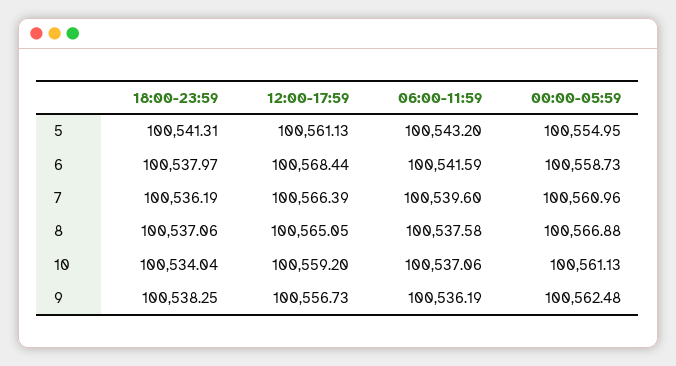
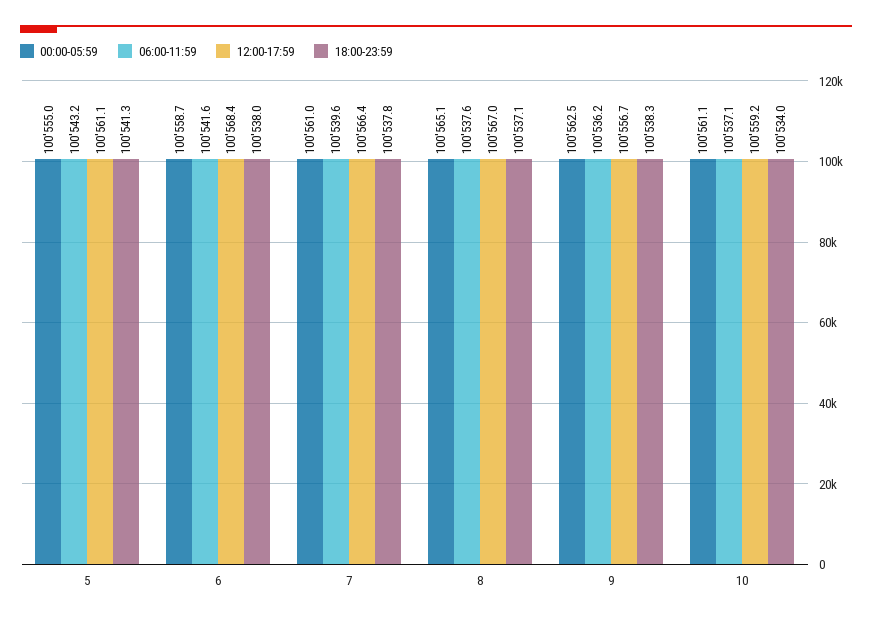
18:00-23:59, 7: 100536.19 -> 100537.8
12:00-17:59, 8: 100565.05 -> 100567
00:00-05:59, 8: 100566.88 -> 100565.1

